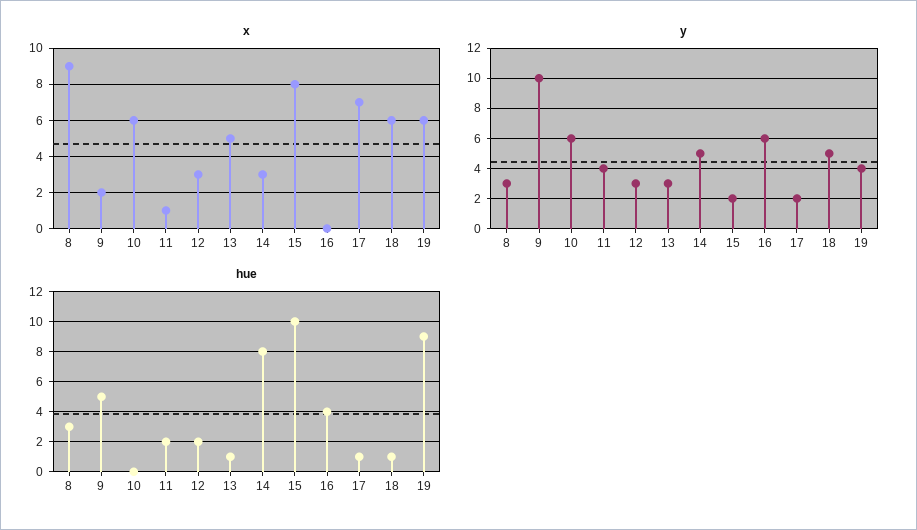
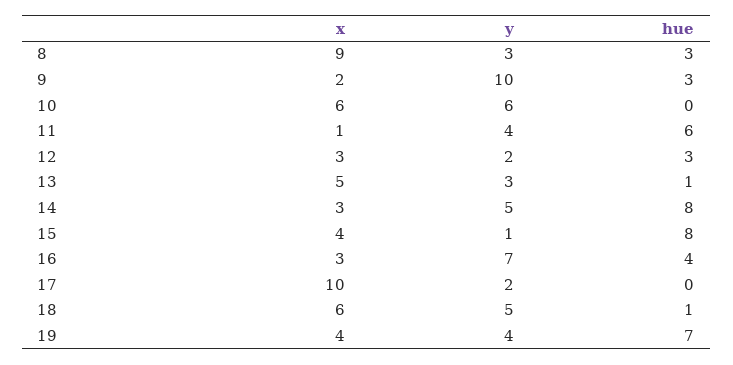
x, 15: 8 -> 4
x, 16: 0 -> 3
x, 17: 7 -> 10
x, 19: 6 -> 4
y, 12: 3 -> 2
y, 15: 2 -> 1
y, 16: 6 -> 7
hue, 9: 5 -> 3
hue, 11: 2 -> 6
hue, 12: 2 -> 3
hue, 15: 10 -> 8
hue, 17: 1 -> 0
hue, 19: 9 -> 7

